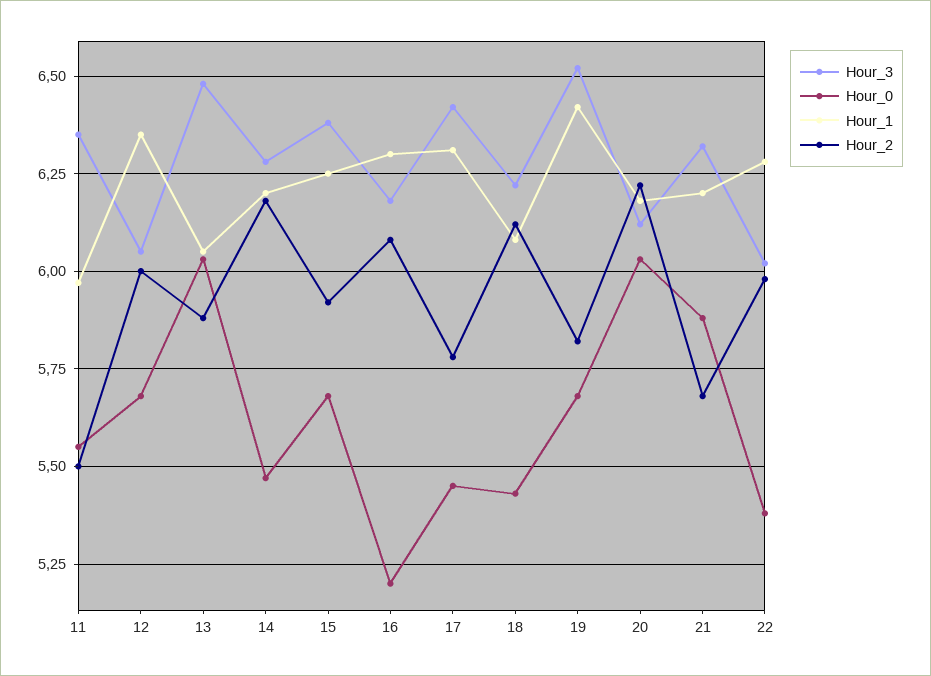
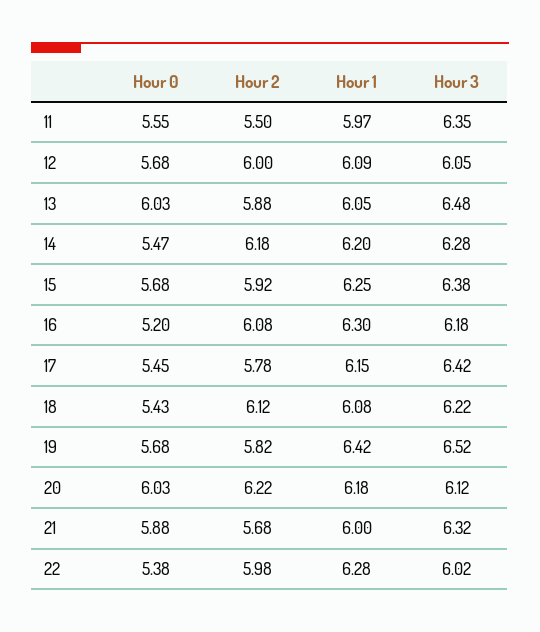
Hour_1, 12: 6.35 -> 6.09
Hour_1, 17: 6.3 -> 6.15
Hour_1, 21: 6.2 -> 6

